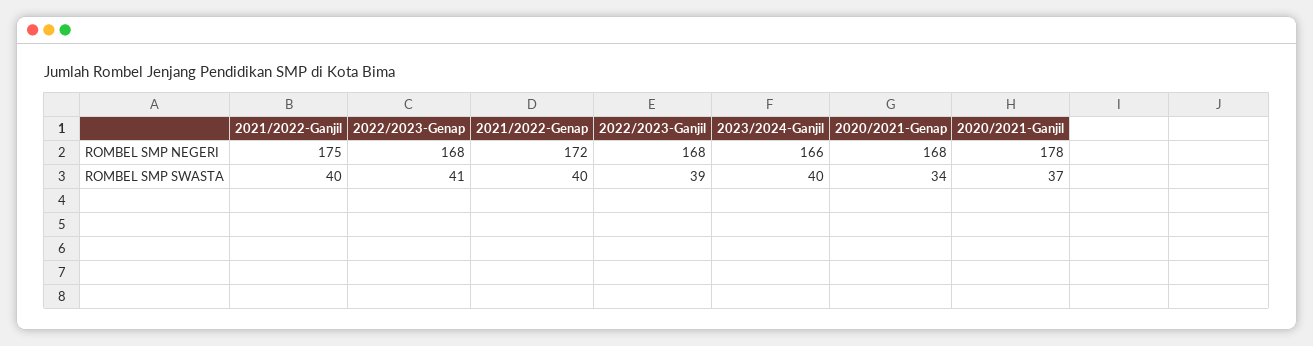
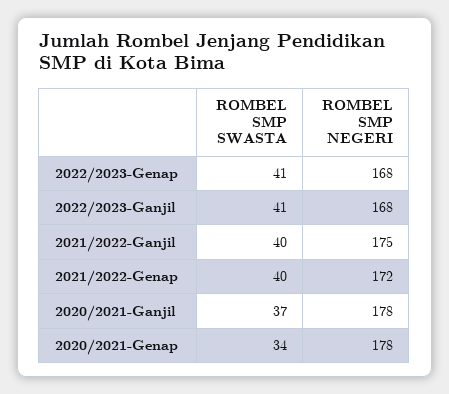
2023/2024-Ganjil, ROMBEL SMP NEGERI: 166 -> none
2020/2021-Genap, ROMBEL SMP NEGERI: 168 -> 178
2022/2023-Ganjil, ROMBEL SMP SWASTA: 39 -> 41
2023/2024-Ganjil, ROMBEL SMP SWASTA: 40 -> none

